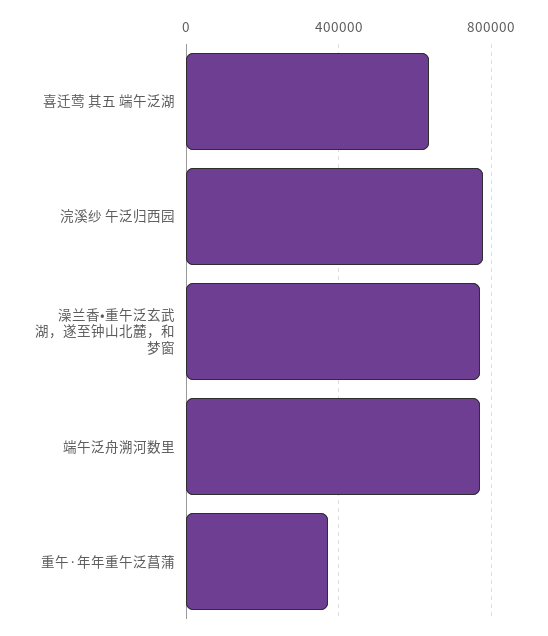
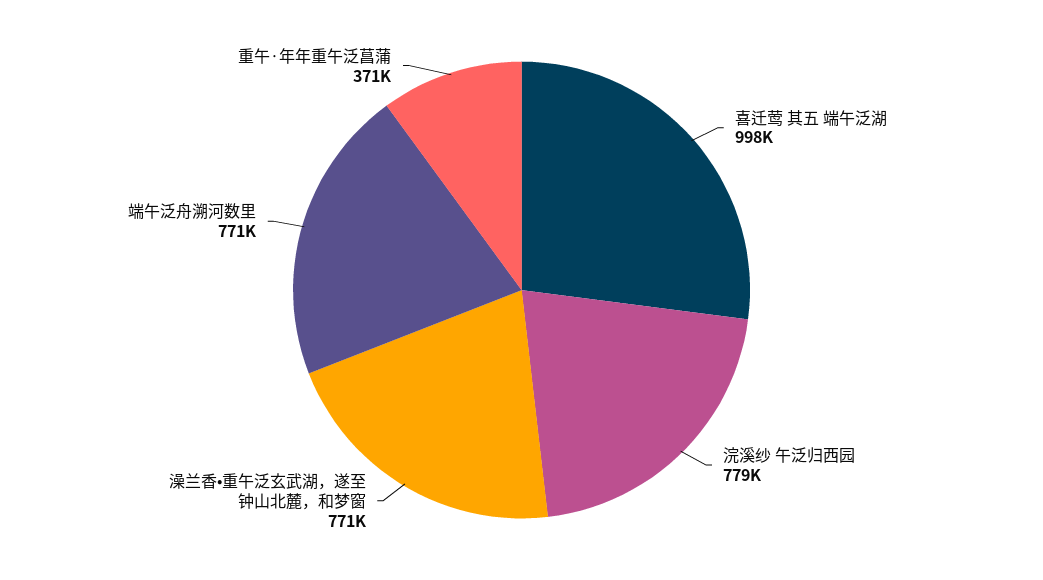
喜迁莺 其五 端午泛湖: 650000 -> 998000

